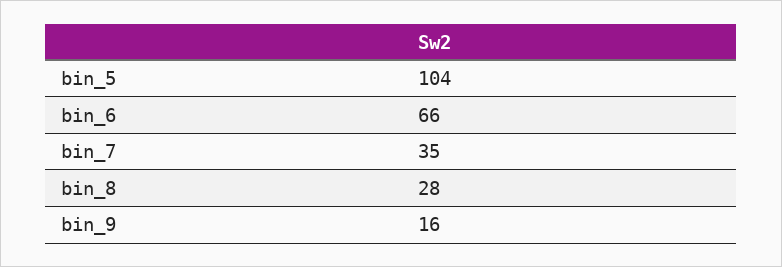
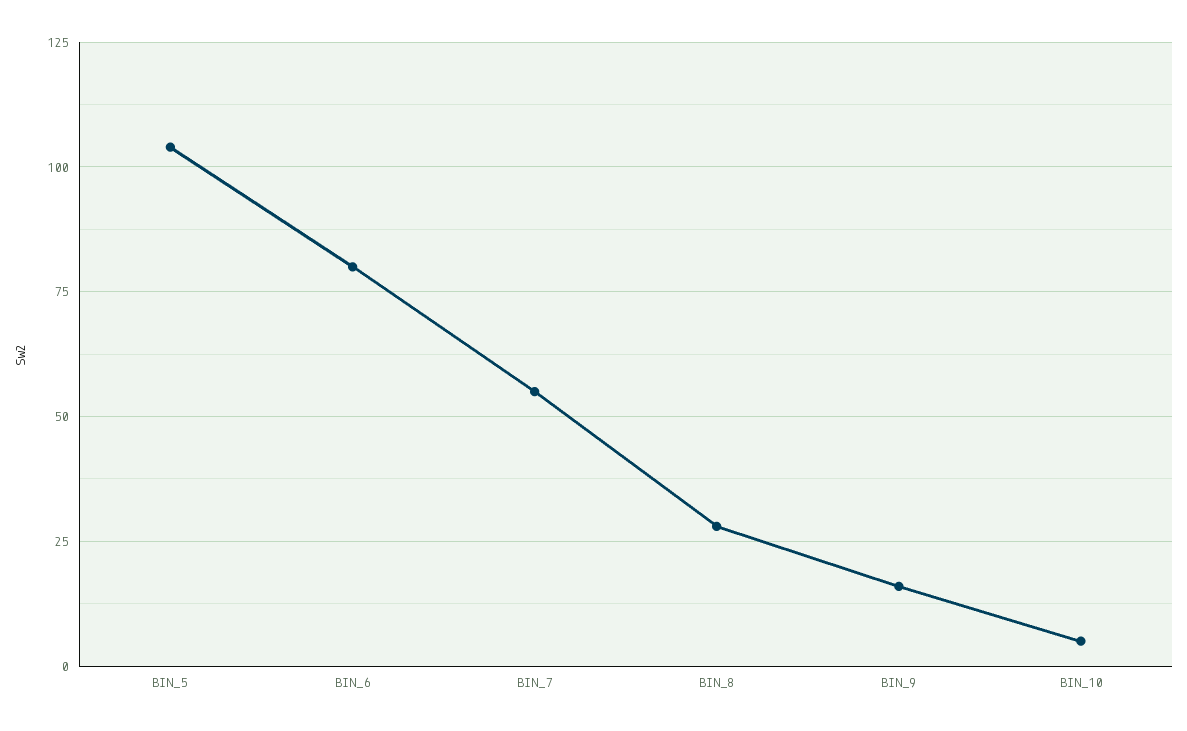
bin_6: 66 -> 80
bin_7: 35 -> 55
BIN_10: none -> 5

